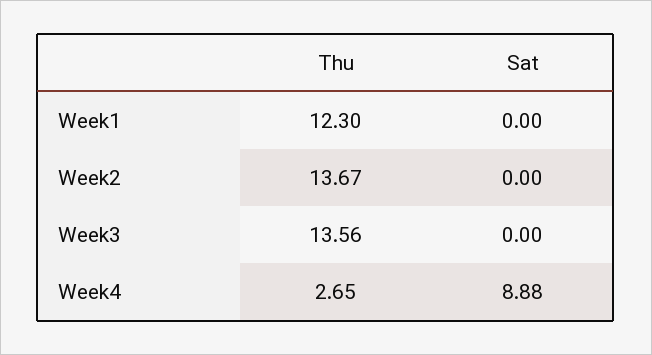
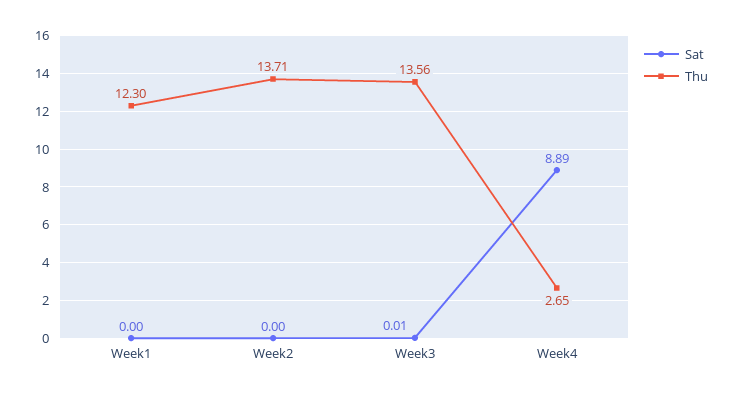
Thu, Week2: 13.67 -> 13.71
Sat, Week3: 0 -> 0.01
Sat, Week4: 8.88 -> 8.89

